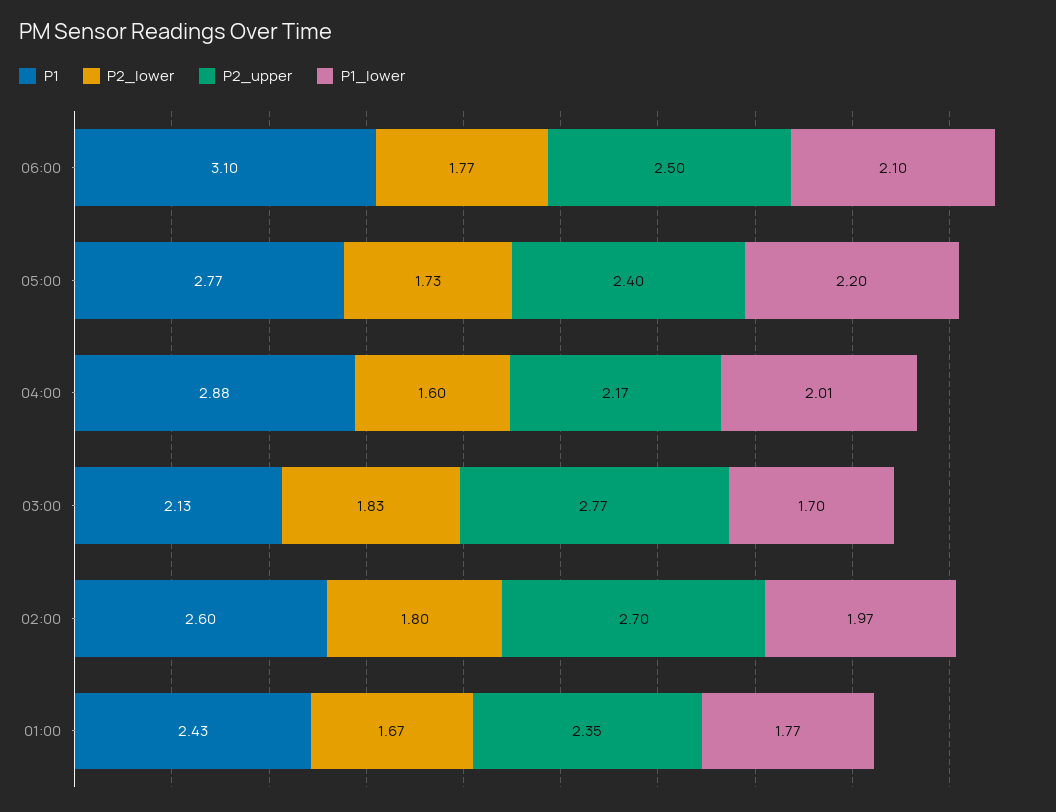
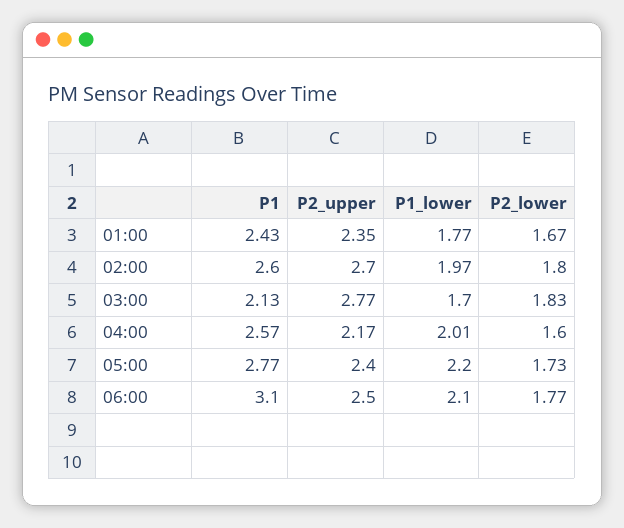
P1, 04:00: 2.88 -> 2.57

